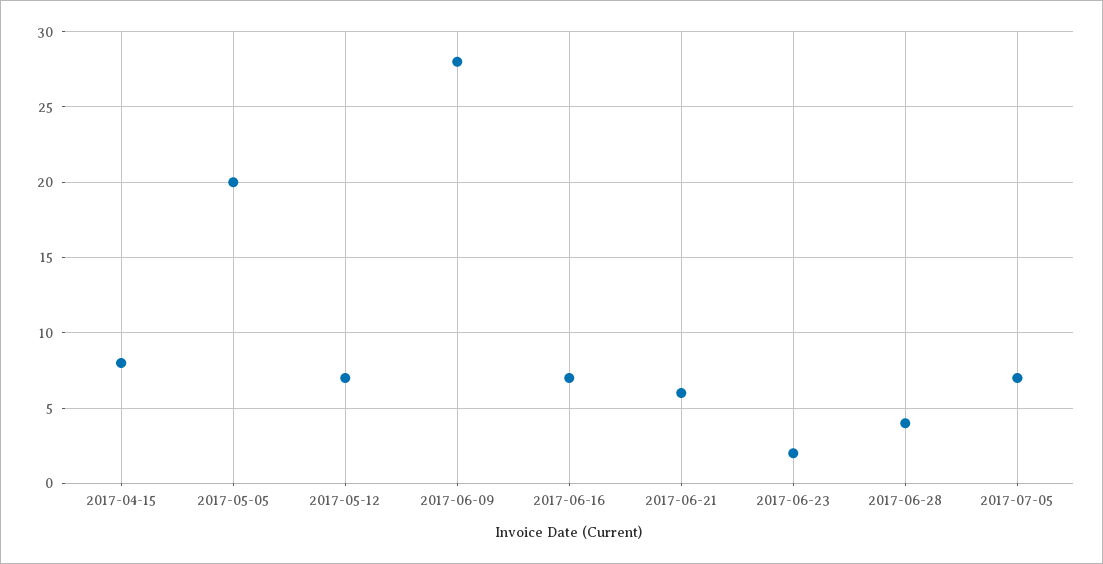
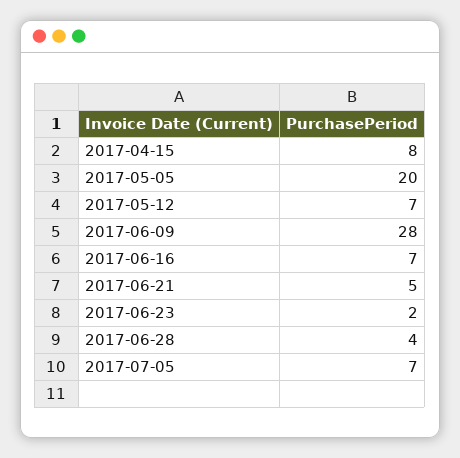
2017-06-21: 6 -> 5

